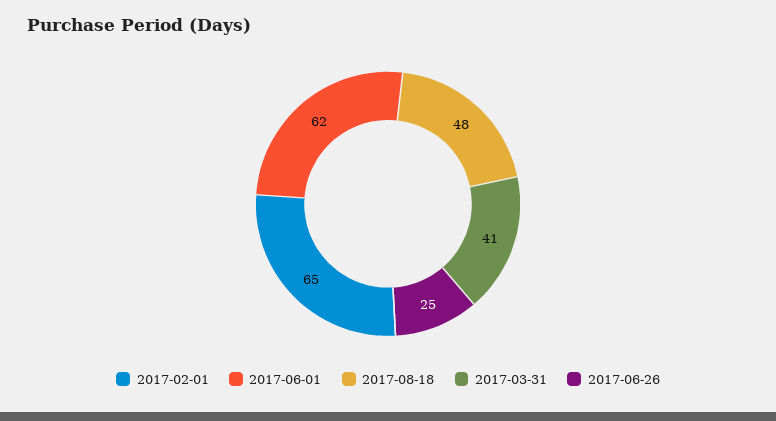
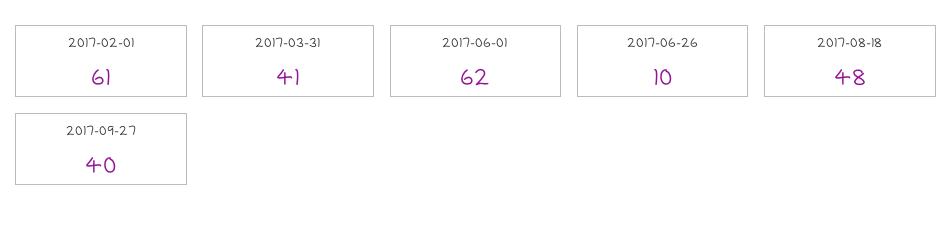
2017-02-01: 65 -> 61
2017-06-26: 25 -> 10
2017-09-27: none -> 40

